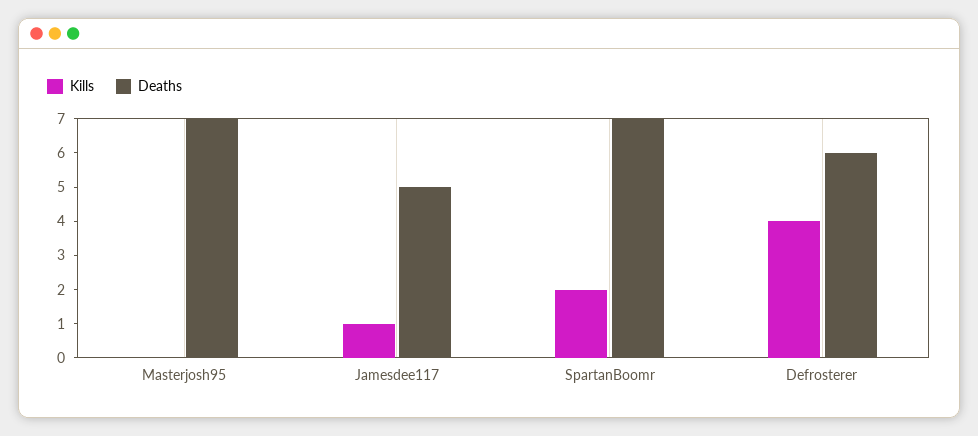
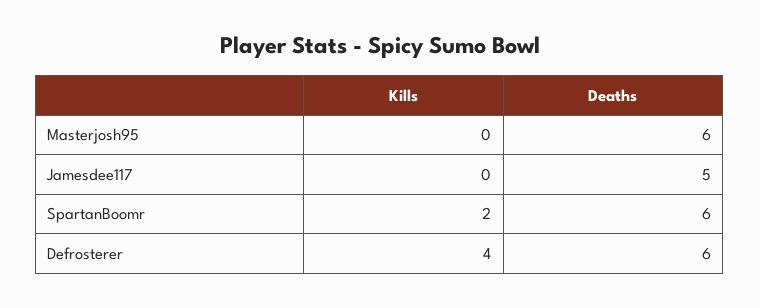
Deaths, Masterjosh95: 7 -> 6
Kills, Jamesdee117: 1 -> 0
Deaths, SpartanBoomr: 7 -> 6

